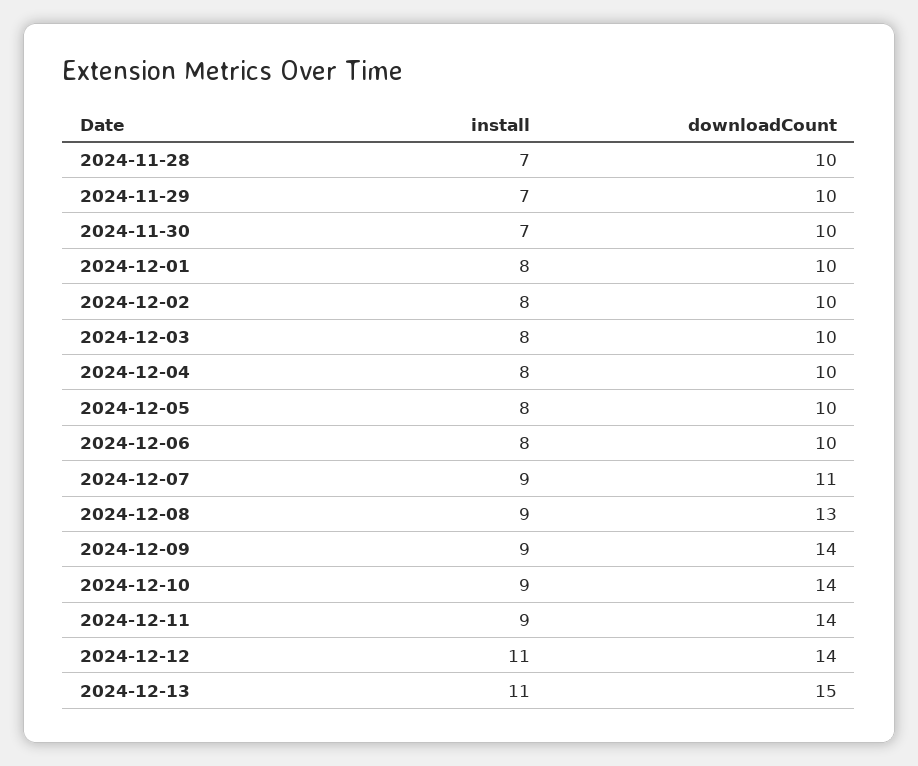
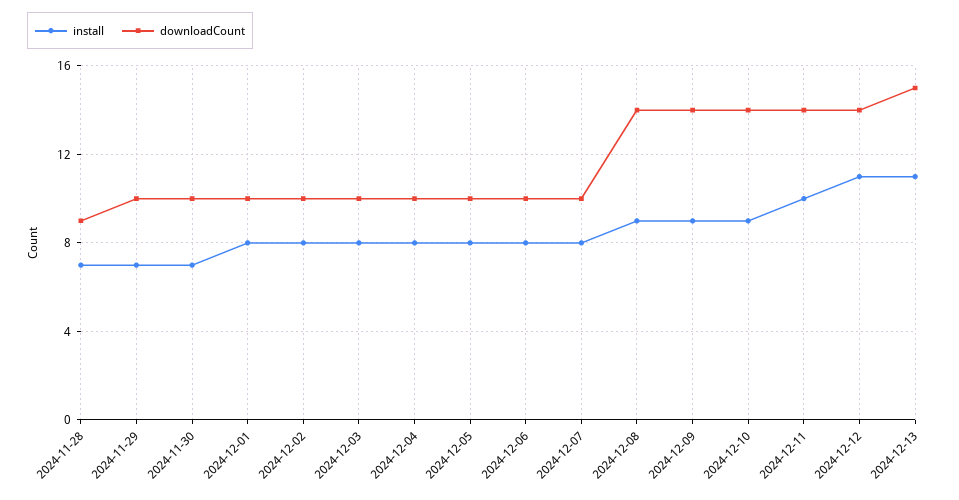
downloadCount, 2024-11-28: 10 -> 9
install, 2024-12-07: 9 -> 8
downloadCount, 2024-12-07: 11 -> 10
downloadCount, 2024-12-08: 13 -> 14
install, 2024-12-11: 9 -> 10

